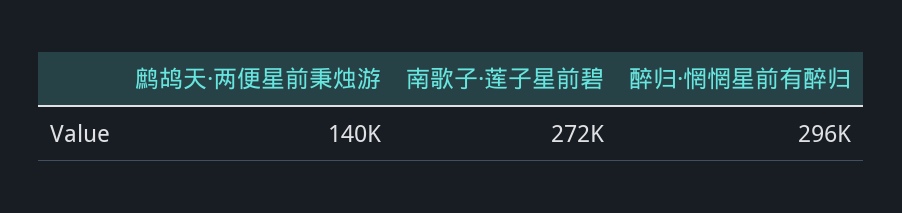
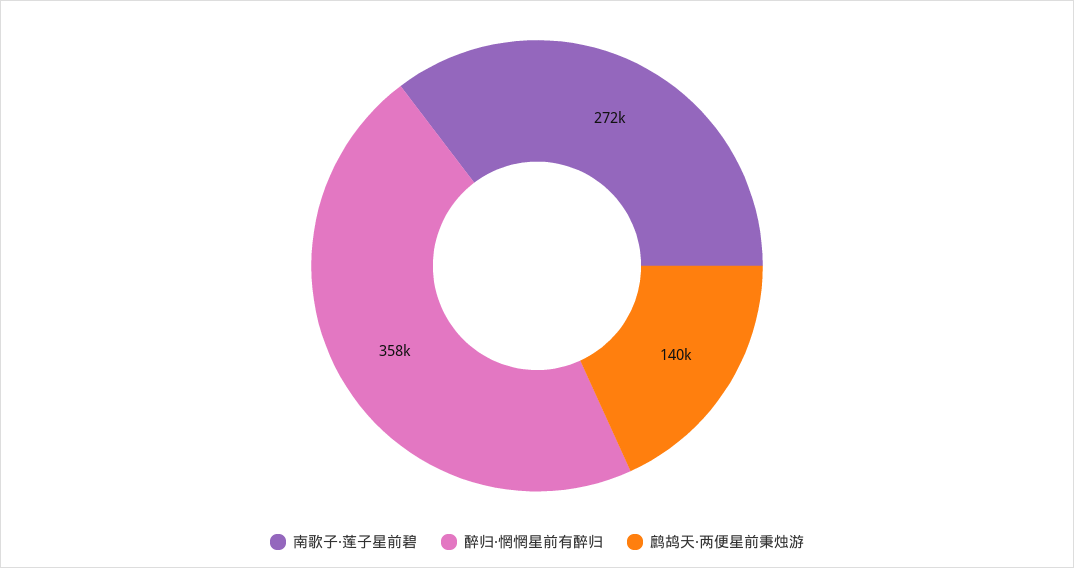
醉归·惘惘星前有醉归: 296000 -> 358000

